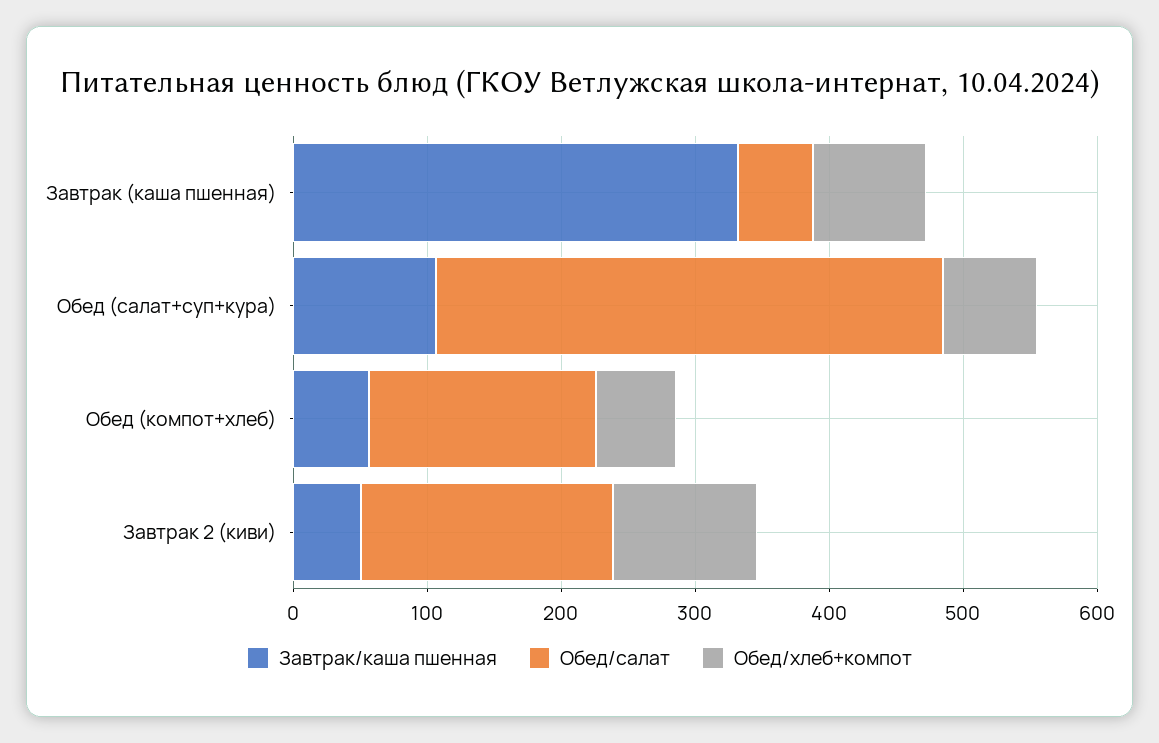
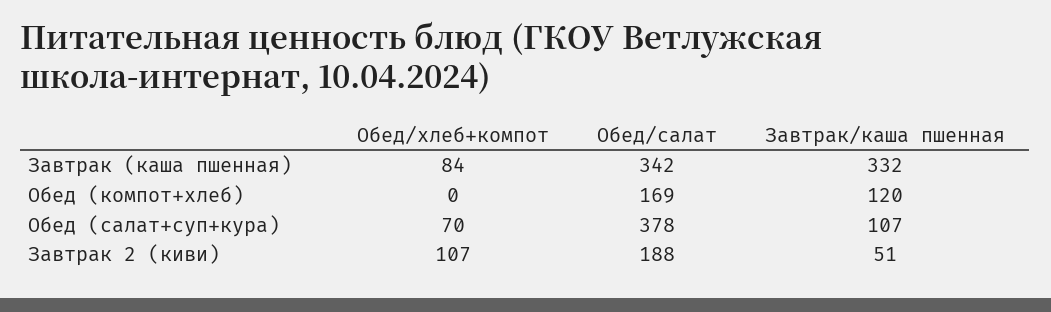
Обед/салат, Завтрак (каша пшенная): 60 -> 342
Завтрак/каша пшенная, Обед (компот+хлеб): 60 -> 120
Обед/хлеб+компот, Обед (компот+хлеб): 60 -> 0

